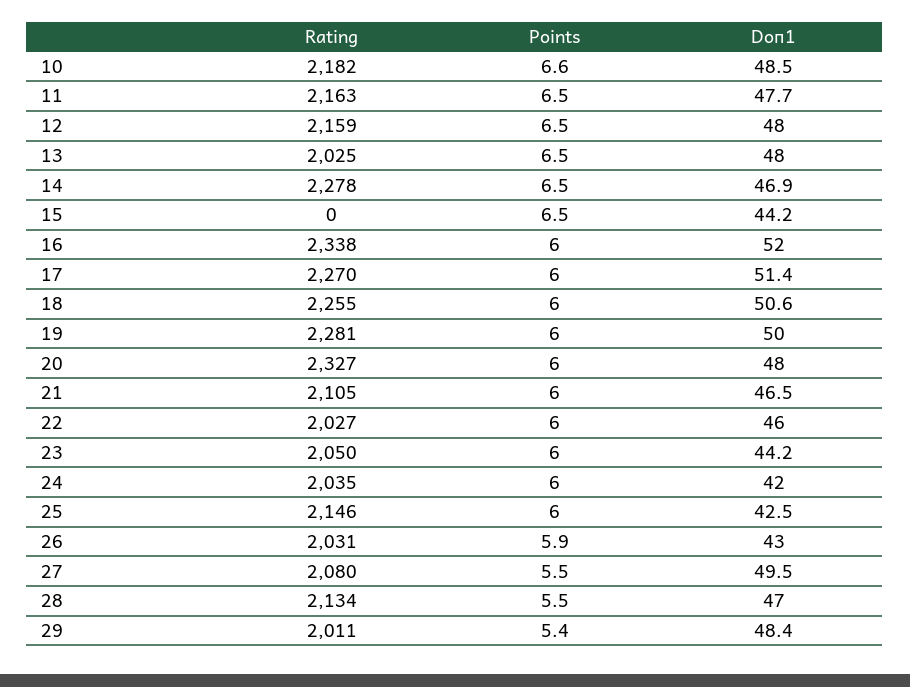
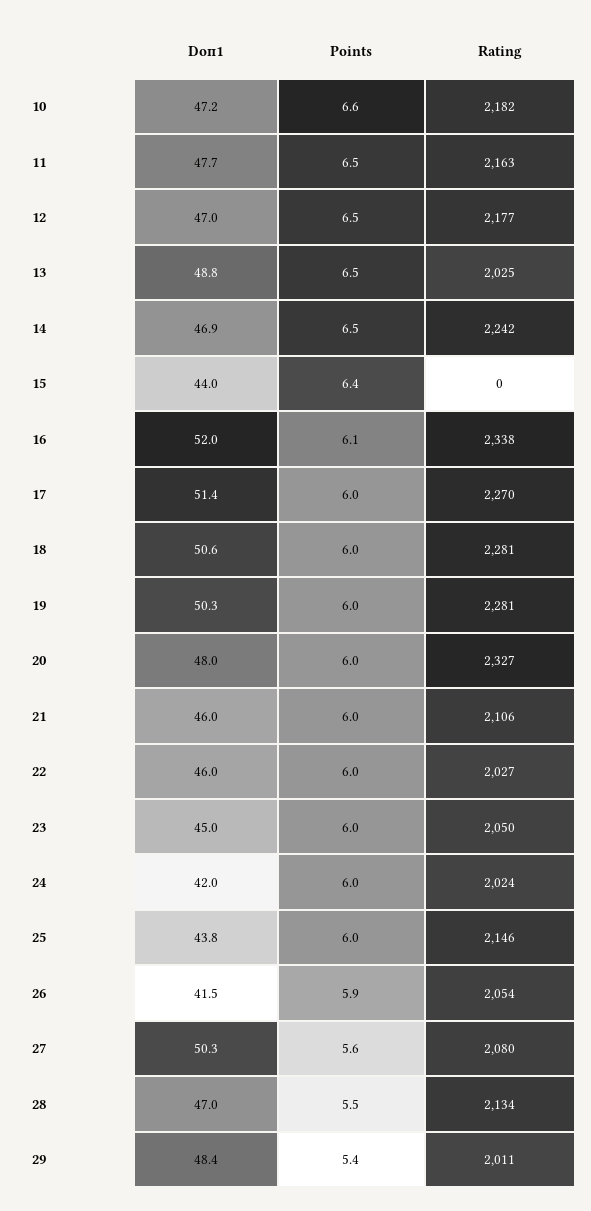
Doп1, 10: 48.5 -> 47.2
Rating, 12: 2159 -> 2177
Doп1, 12: 48 -> 47
Doп1, 13: 48 -> 48.8
Rating, 14: 2278 -> 2242
Points, 15: 6.5 -> 6.4
Doп1, 15: 44.2 -> 44
Points, 16: 6 -> 6.1
Rating, 18: 2255 -> 2281
Doп1, 19: 50 -> 50.3
Rating, 21: 2105 -> 2106
Doп1, 21: 46.5 -> 46
Doп1, 23: 44.2 -> 45
Rating, 24: 2035 -> 2024
Doп1, 25: 42.5 -> 43.8
Rating, 26: 2031 -> 2054
Doп1, 26: 43 -> 41.5
Points, 27: 5.5 -> 5.6
Doп1, 27: 49.5 -> 50.3

